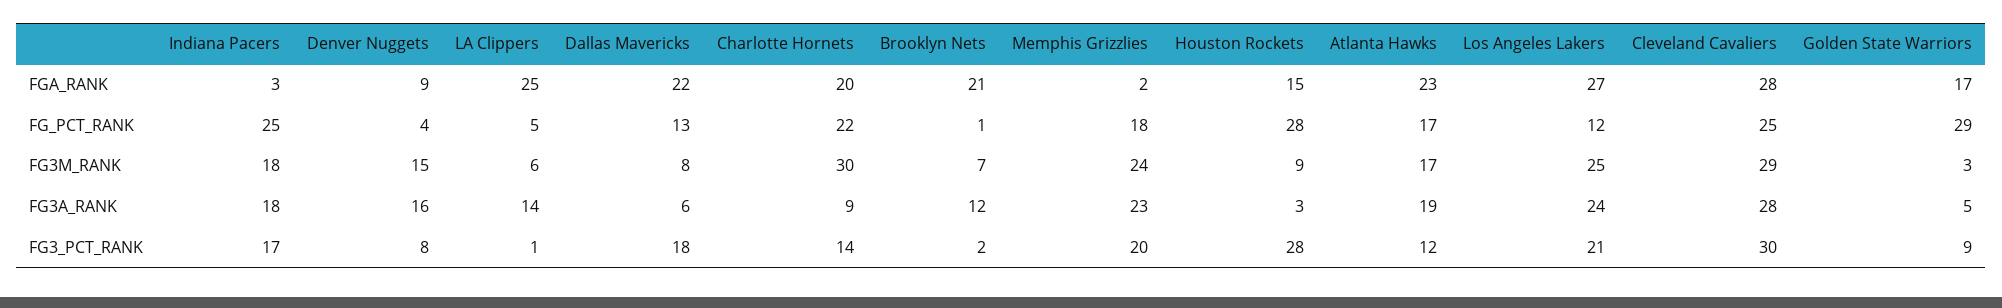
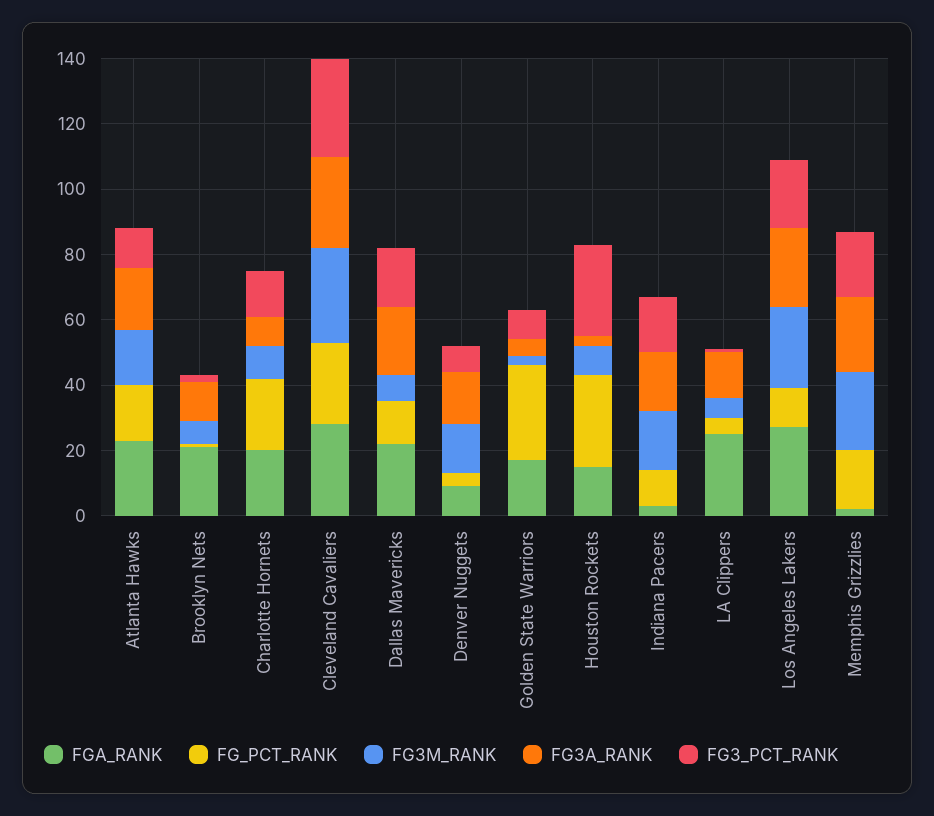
FG_PCT_RANK, Indiana Pacers: 25 -> 10
FG3M_RANK, Charlotte Hornets: 30 -> 10
FG3A_RANK, Dallas Mavericks: 6 -> 20

